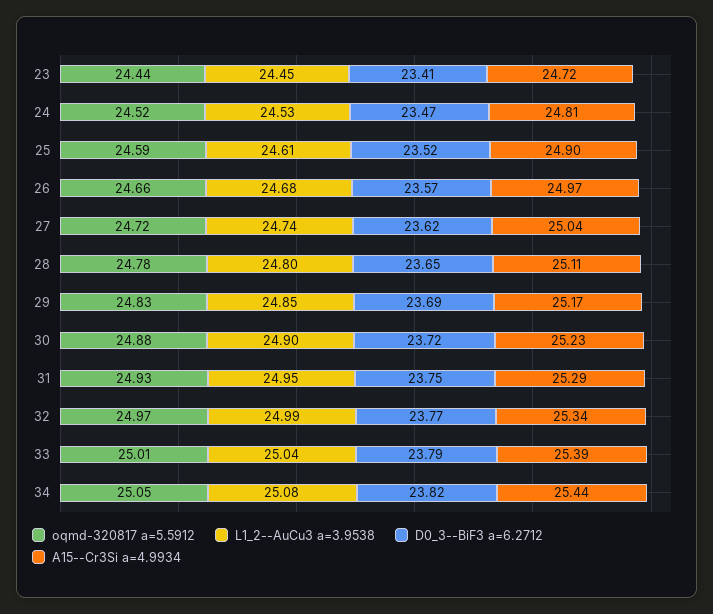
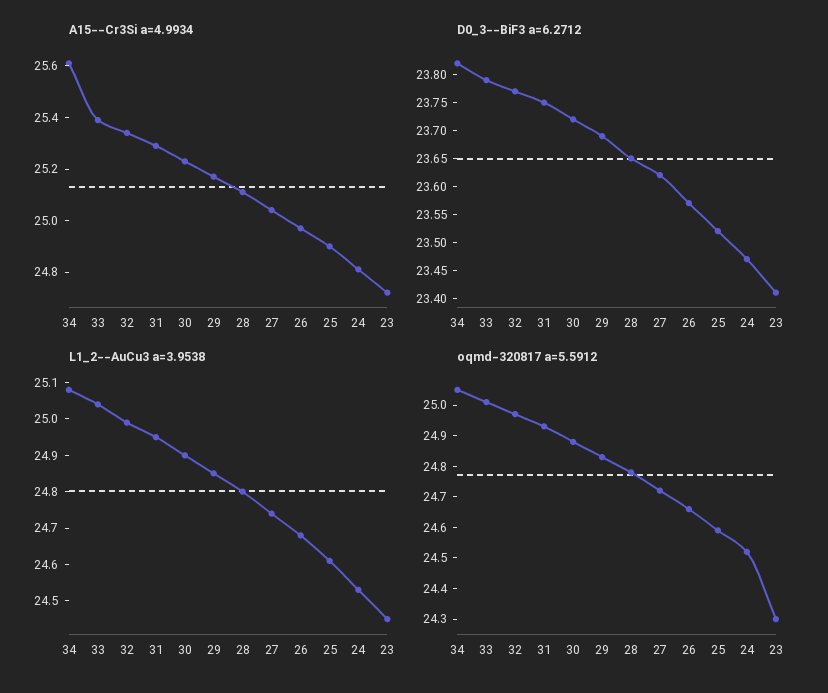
oqmd-320817 a=5.5912, 23: 24.44 -> 24.3
A15--Cr3Si a=4.9934, 34: 25.44 -> 25.6

